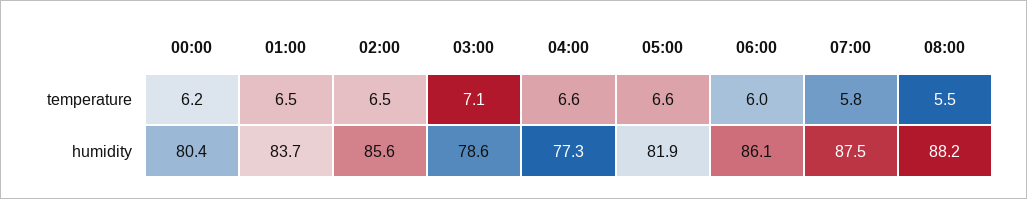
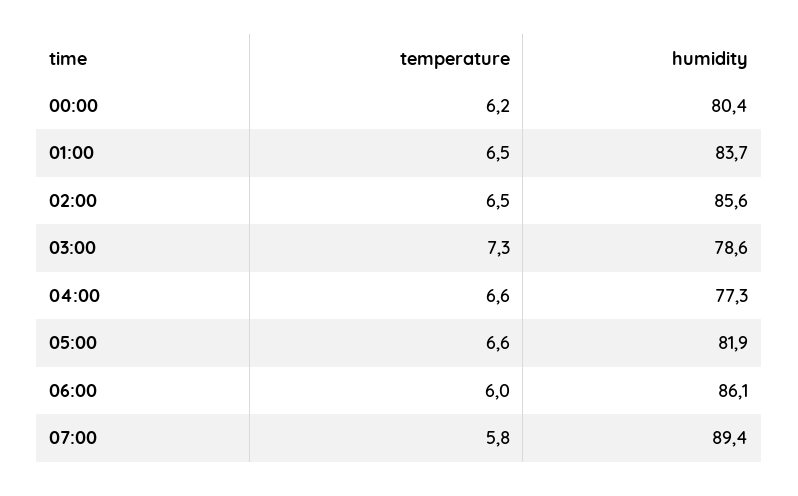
03:00, temperature: 7.1 -> 7.3
08:00, temperature: 5.5 -> none
07:00, humidity: 87.5 -> 89.4
08:00, humidity: 88.2 -> none

